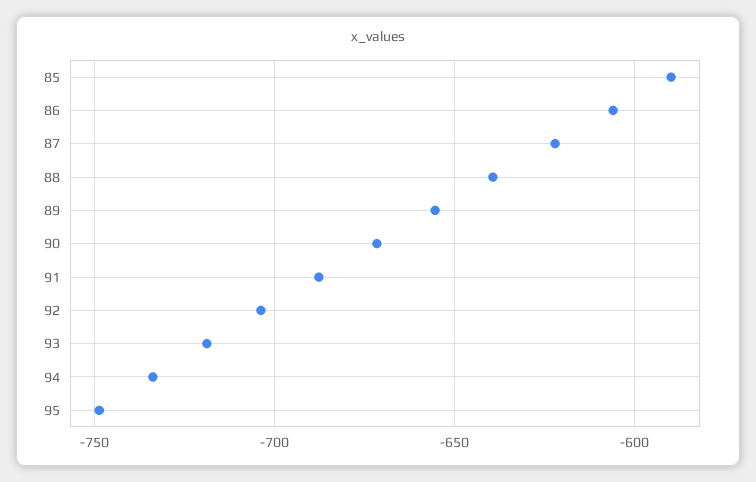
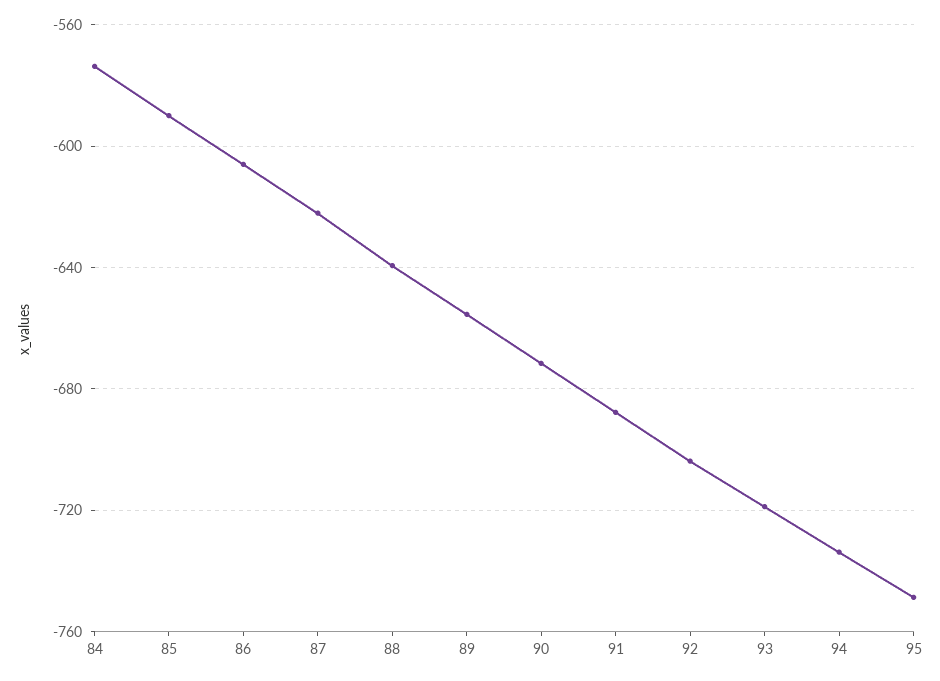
84: none -> -575

